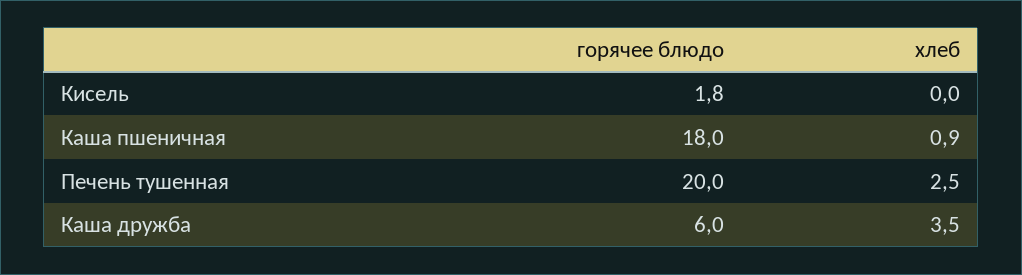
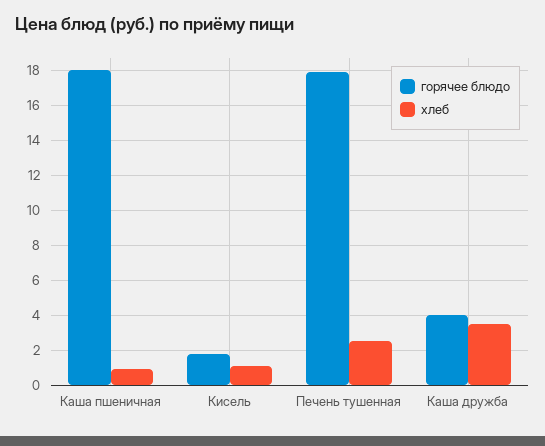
хлеб, Кисель: 0 -> 1
горячее блюдо, Печень тушенная: 20 -> 18
горячее блюдо, Каша дружба: 6 -> 4

